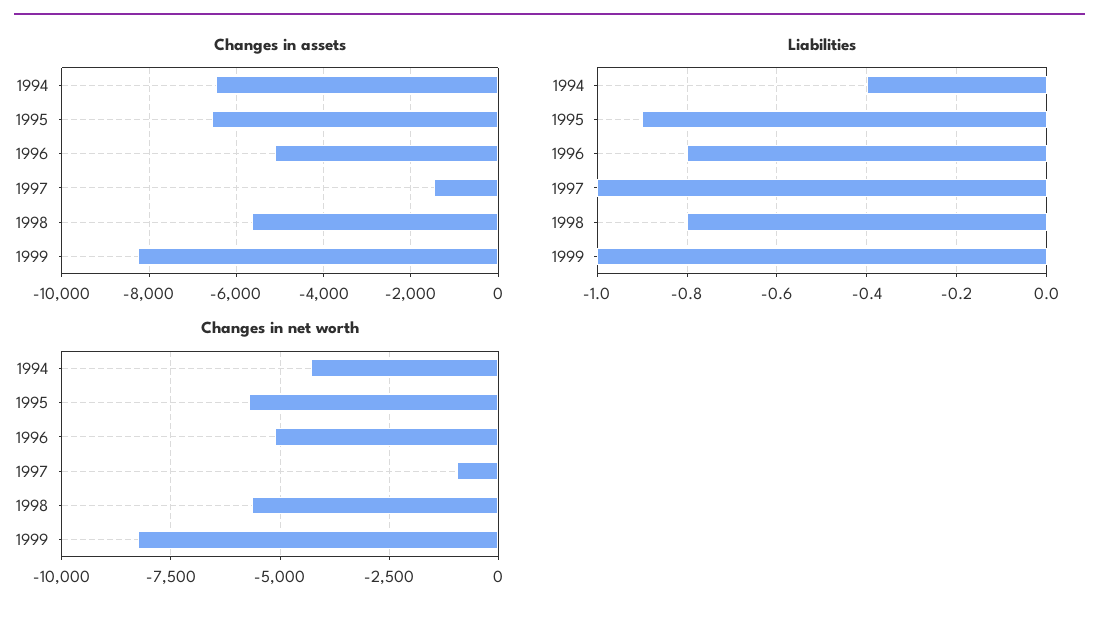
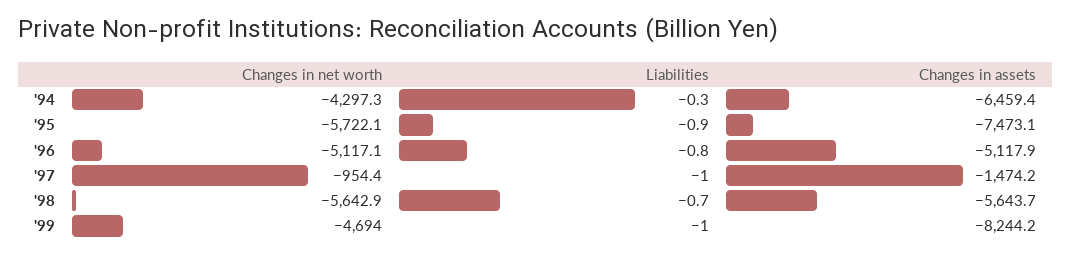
Changes in assets, 1995: -6600 -> -7473.1
Liabilities, 1994: -0.4 -> -0.3
Liabilities, 1998: -0.8 -> -0.7
Changes in net worth, 1999: -8250 -> -4694

